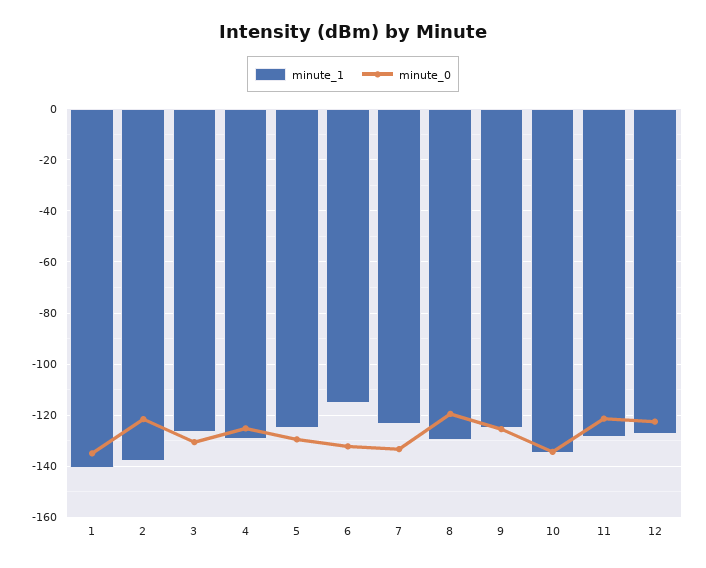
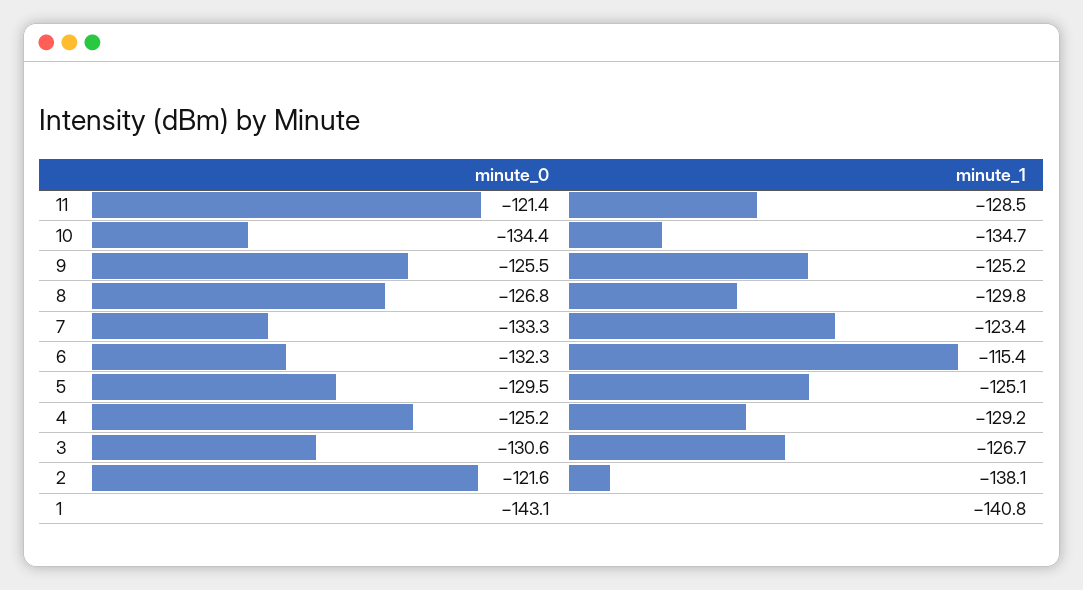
minute_0, 1: -135 -> -143.1
minute_0, 8: -120 -> -126.8
minute_1, 12: -127.5 -> none
minute_0, 12: -122.5 -> none

